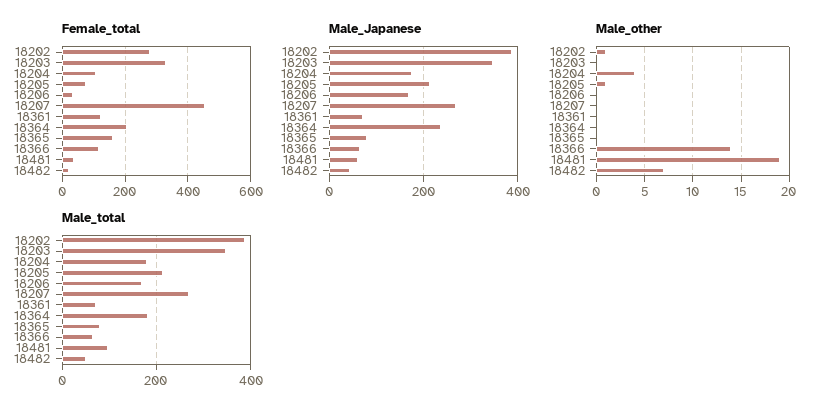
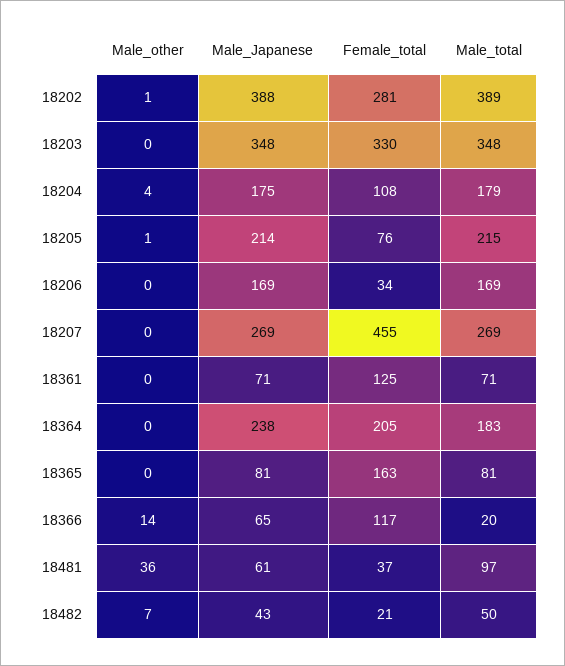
Male_other, 18481: 19 -> 36
Male_total, 18366: 60 -> 20

